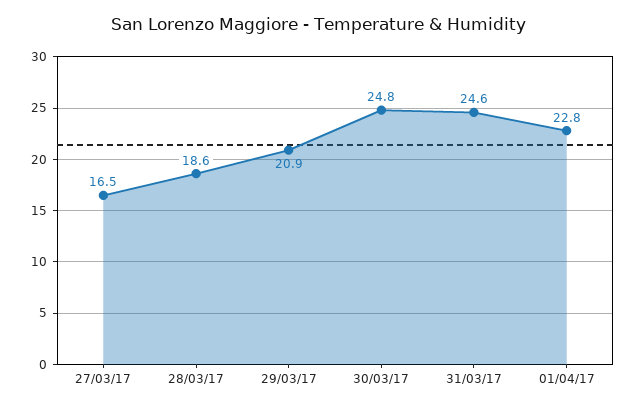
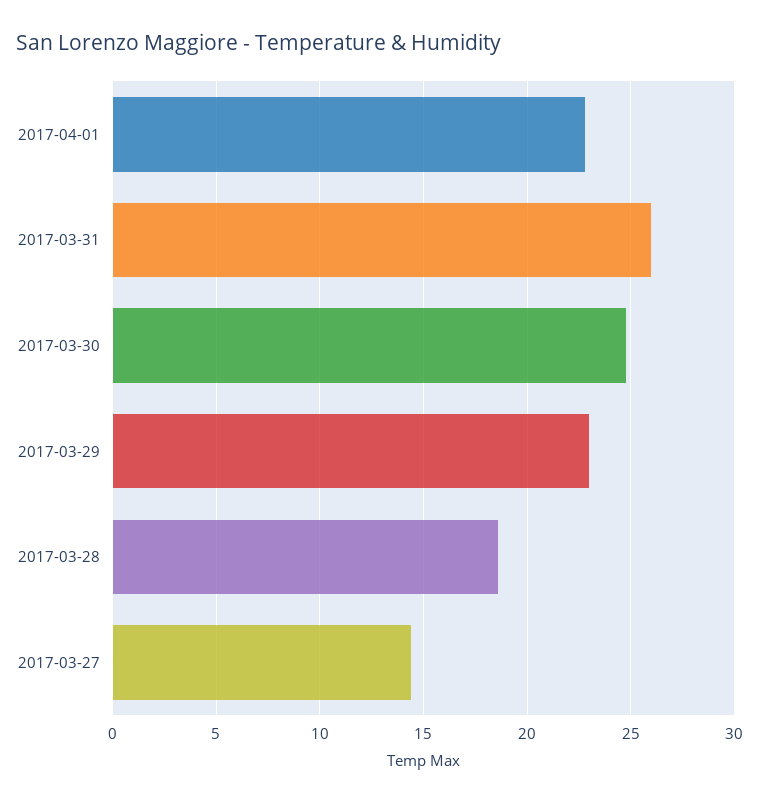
27/03/17: 16.5 -> 14.5
29/03/17: 20.9 -> 23
31/03/17: 24.6 -> 26

